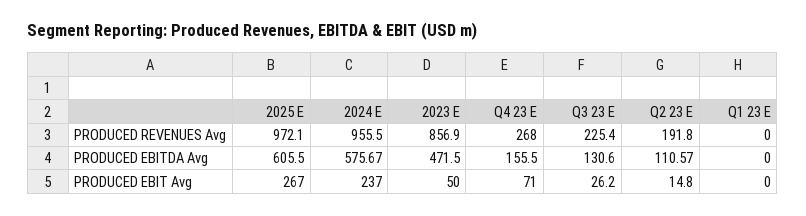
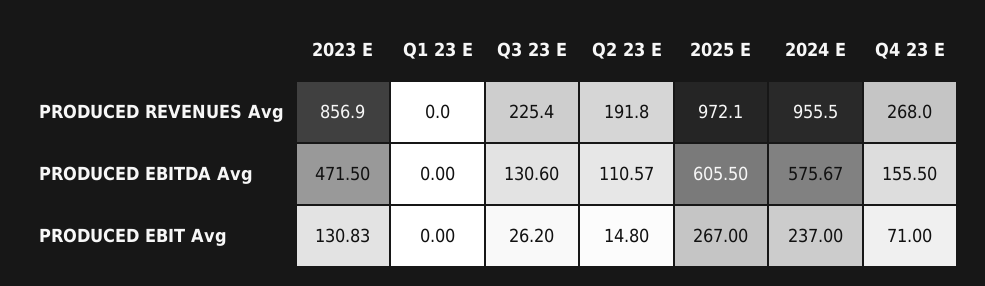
2023 E, PRODUCED EBIT Avg: 50 -> 130.83

